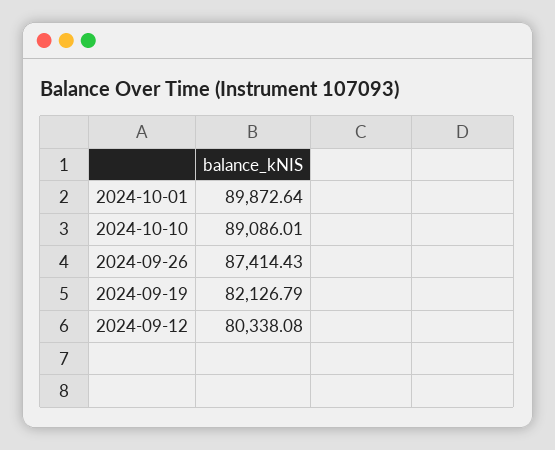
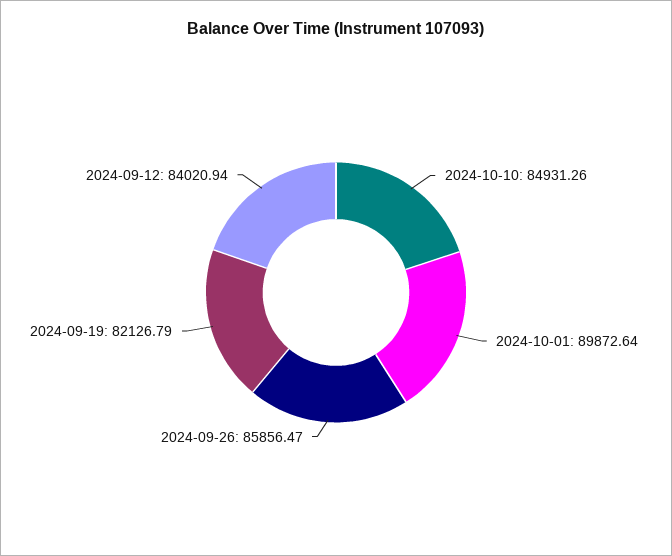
2024-10-10: 89086.01 -> 84931.26
2024-09-26: 87414.43 -> 85856.47
2024-09-12: 80338.08 -> 84020.94

